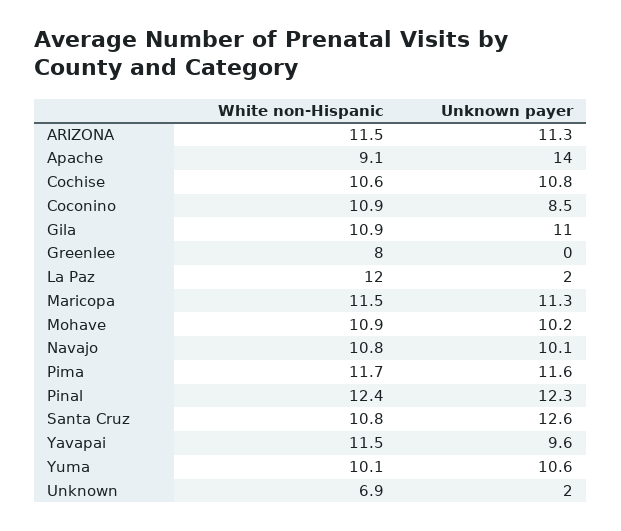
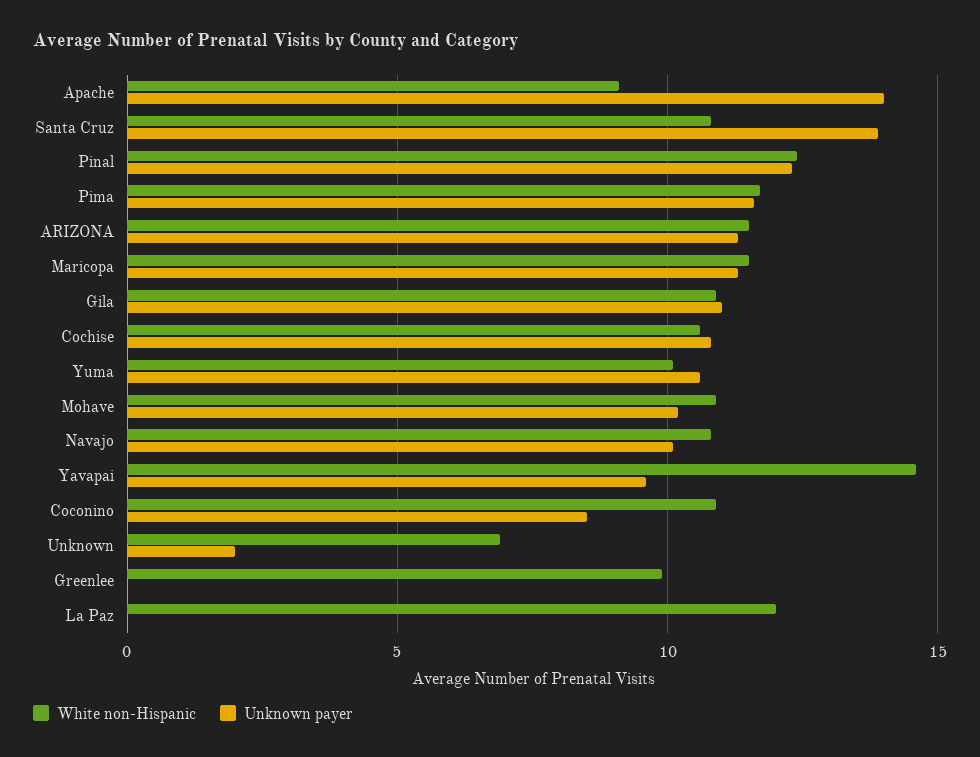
White non-Hispanic, Greenlee: 8 -> 10
Unknown payer, La Paz: 2 -> 0
Unknown payer, Santa Cruz: 12.6 -> 14
White non-Hispanic, Yavapai: 11.5 -> 14.5

